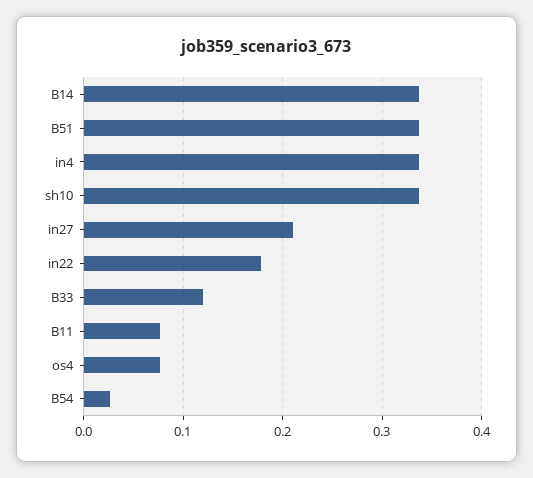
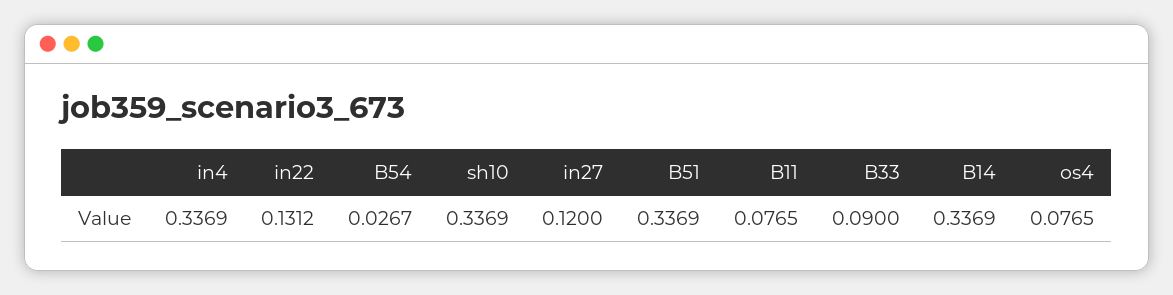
in27: 0.21 -> 0.12
in22: 0.18 -> 0.1312
B33: 0.12 -> 0.09

